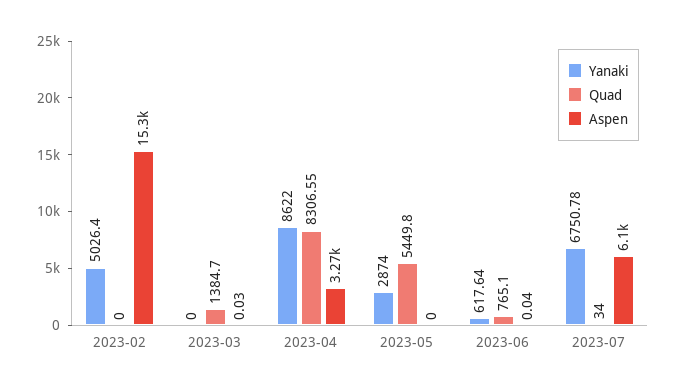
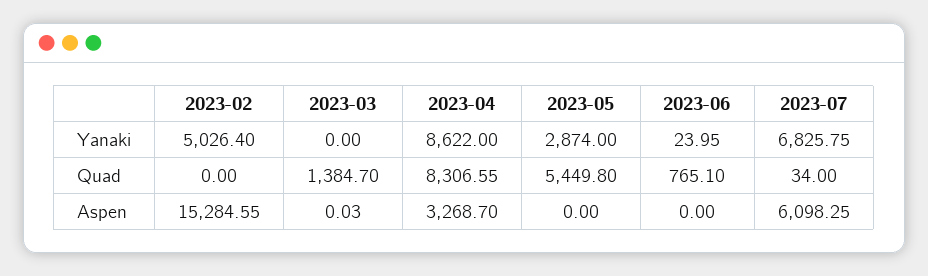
Yanaki, 2023-06: 617.64 -> 23.95
Aspen, 2023-06: 0.04 -> 0
Yanaki, 2023-07: 6750.78 -> 6825.75

